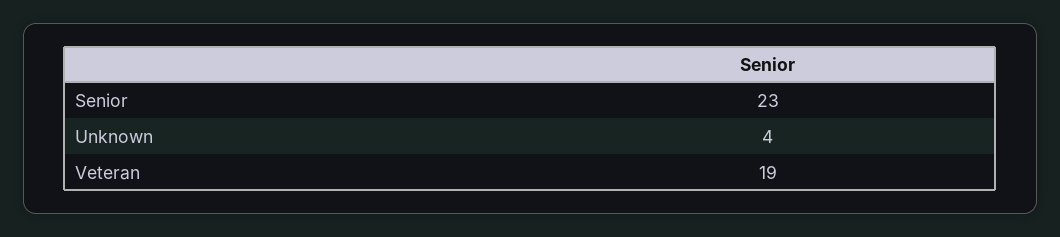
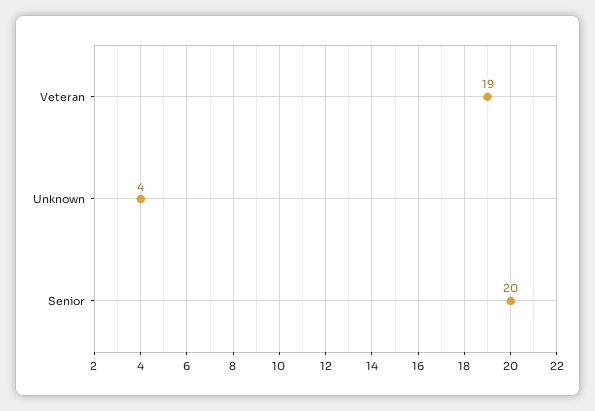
Senior: 23 -> 20

